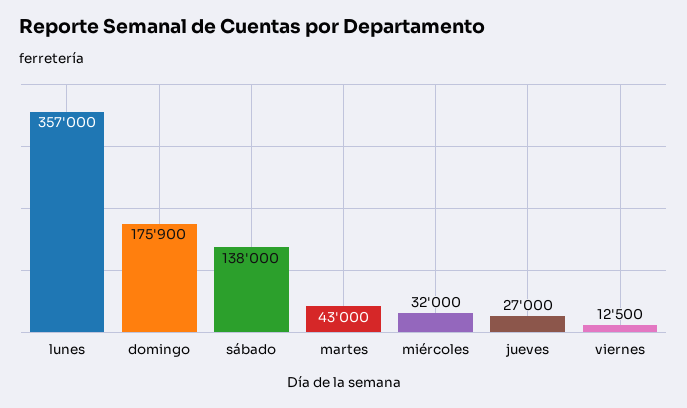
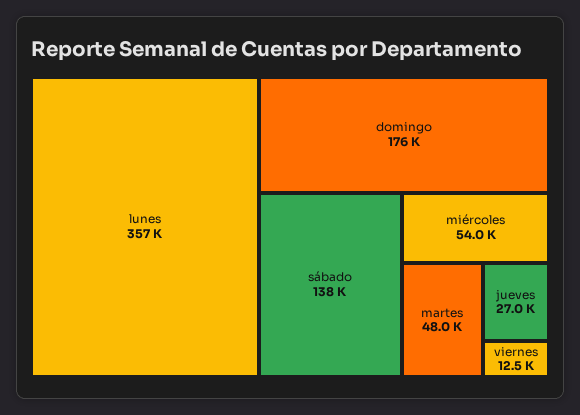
martes: 43000 -> 48000
miércoles: 32000 -> 54000

